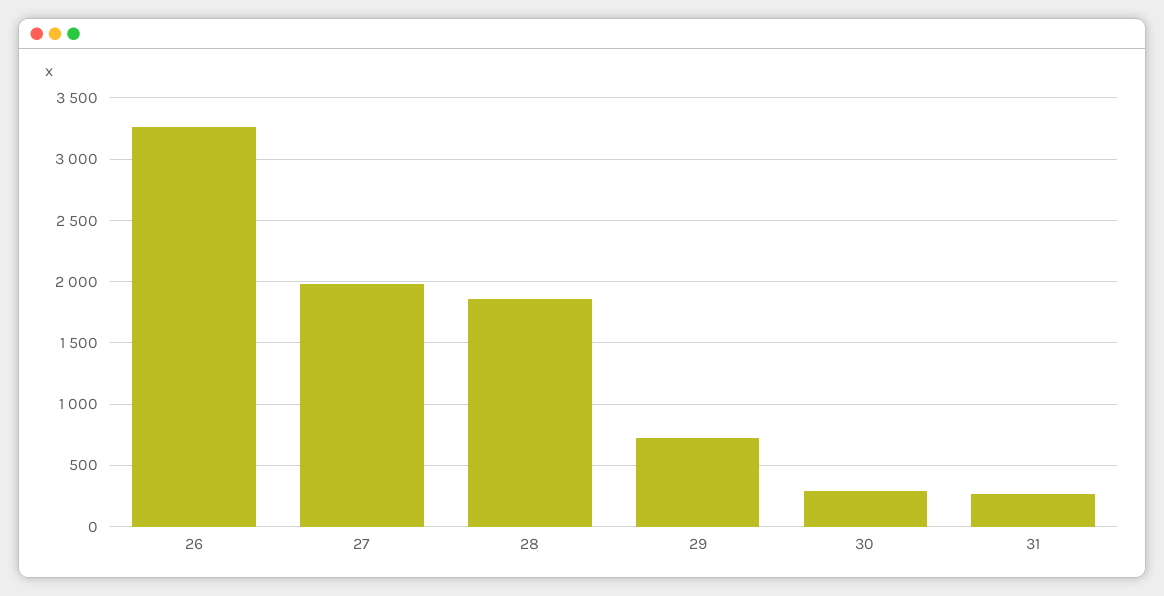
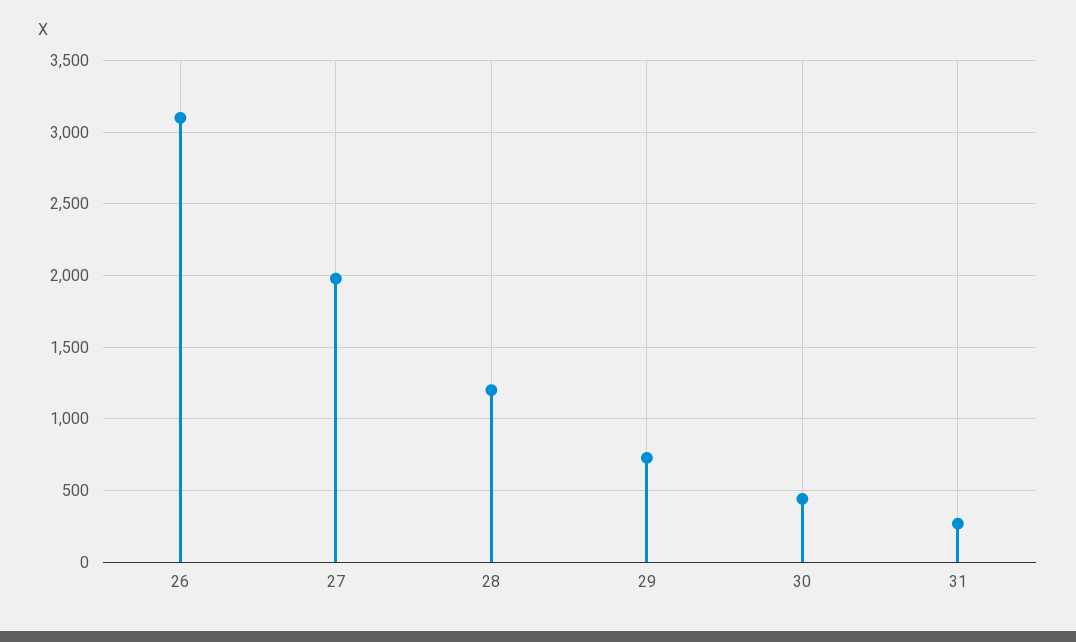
26: 3250 -> 3100
28: 1850 -> 1200
30: 300 -> 450

